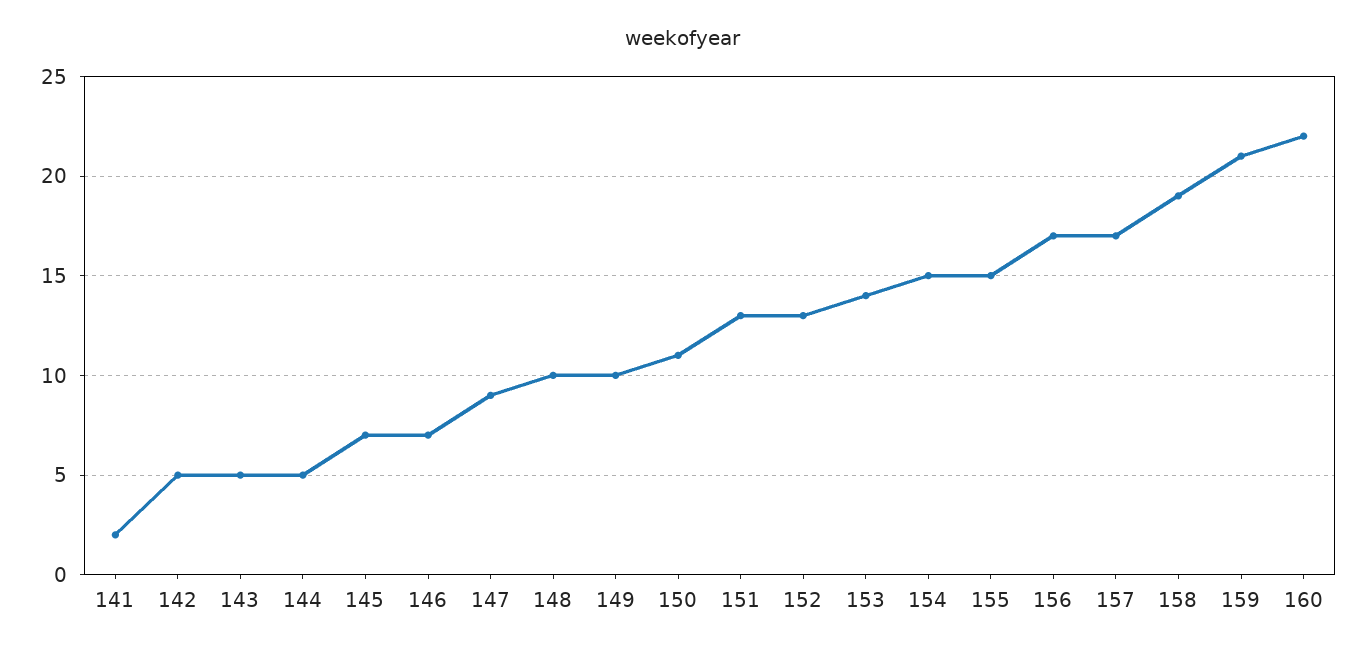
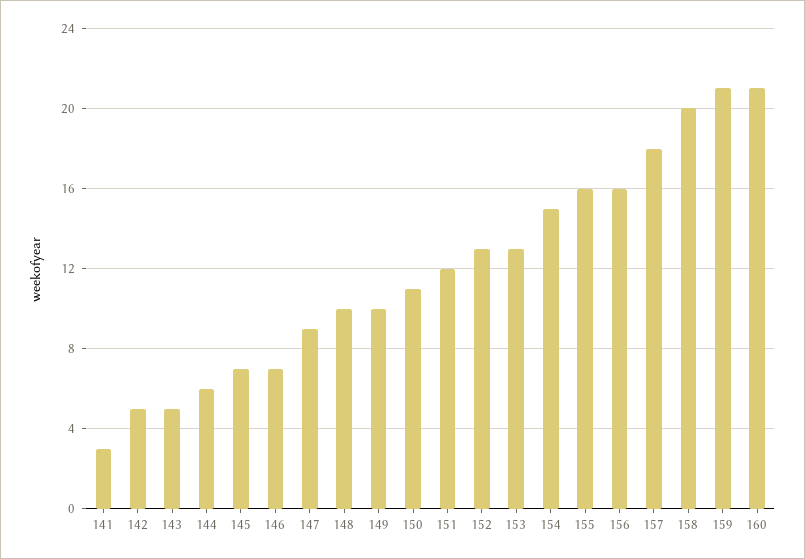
141: 2 -> 3
144: 5 -> 6
151: 13 -> 12
153: 14 -> 13
155: 15 -> 16
156: 17 -> 16
157: 17 -> 18
158: 19 -> 20
160: 22 -> 21

